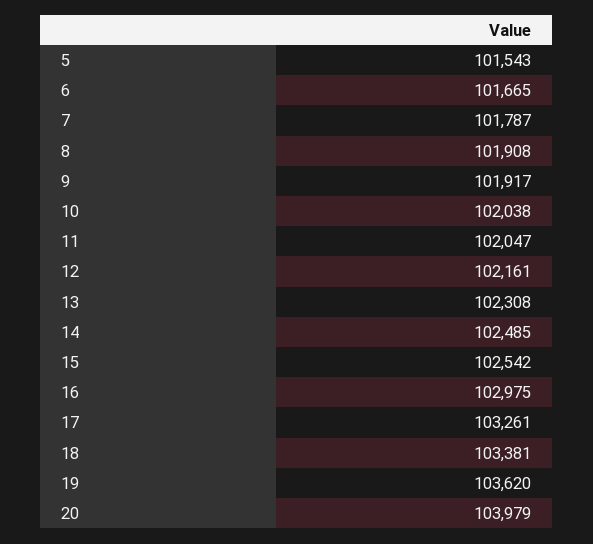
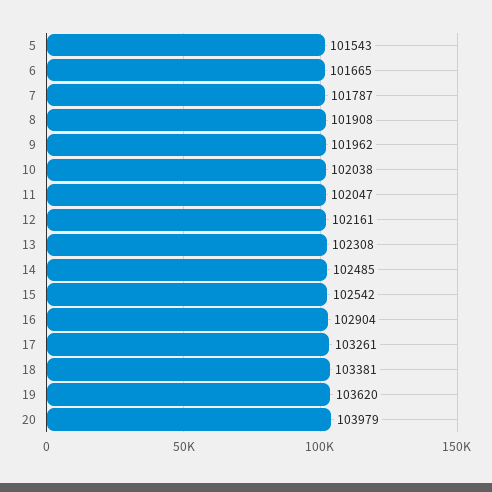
9: 101917 -> 101962
16: 102975 -> 102904

